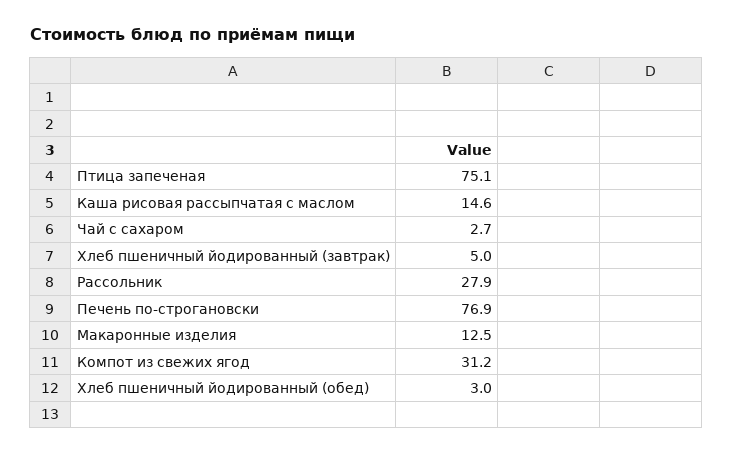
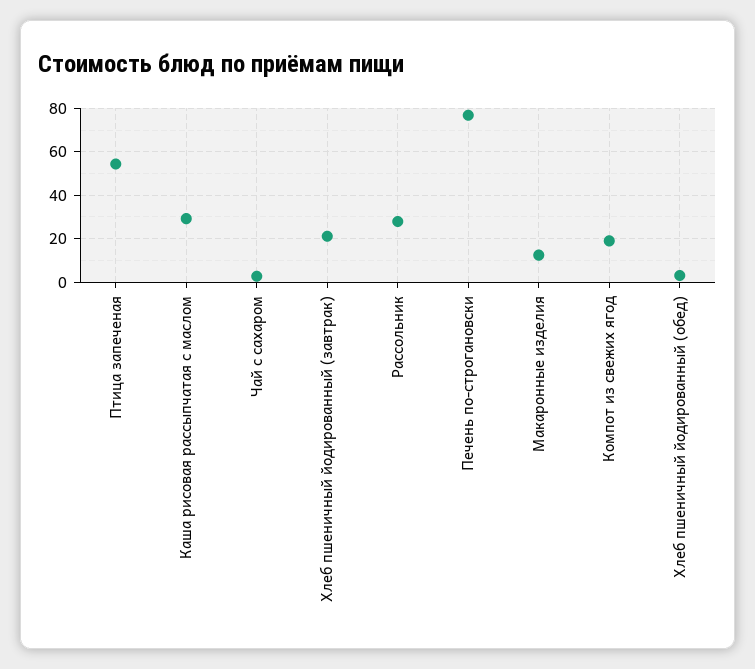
Птица запеченая: 75.1 -> 55
Каша рисовая рассыпчатая с маслом: 14.6 -> 30
Хлеб пшеничный йодированный (завтрак): 5 -> 20
Компот из свежих ягод: 31.2 -> 20

